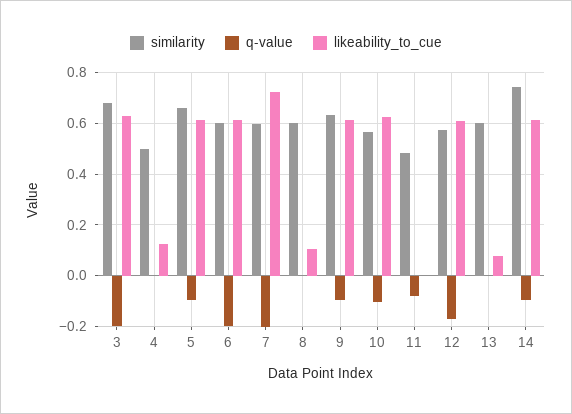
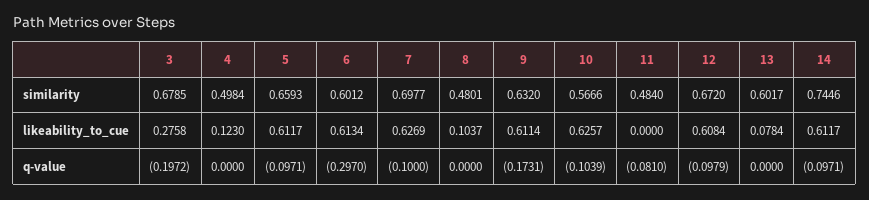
likeability_to_cue, 3: 0.625 -> 0.2758
q-value, 6: -0.2 -> -0.297
similarity, 7: 0.6 -> 0.6977
q-value, 7: -0.2 -> -0.1
likeability_to_cue, 7: 0.725 -> 0.6269
similarity, 8: 0.6 -> 0.4801
q-value, 9: -0.1 -> -0.1731
similarity, 12: 0.575 -> 0.672
q-value, 12: -0.175 -> -0.0979

